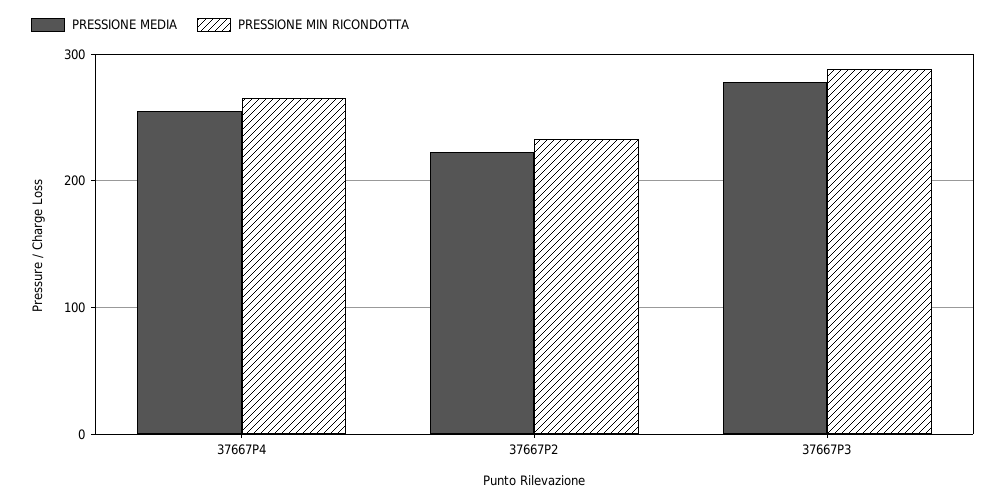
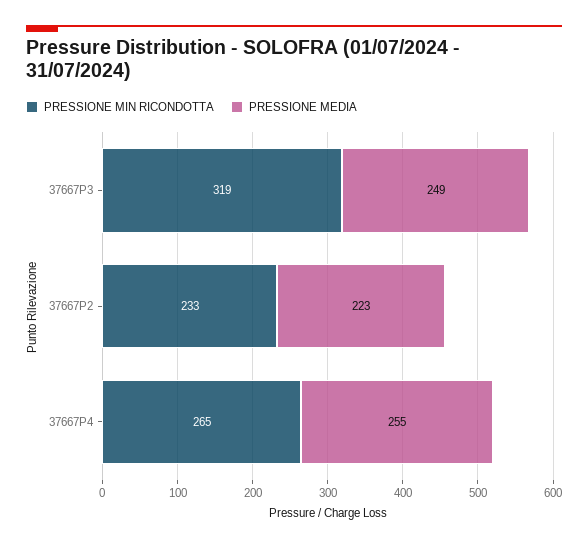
PRESSIONE MEDIA, 37667P3: 280 -> 249
PRESSIONE MIN RICONDOTTA, 37667P3: 290 -> 319

